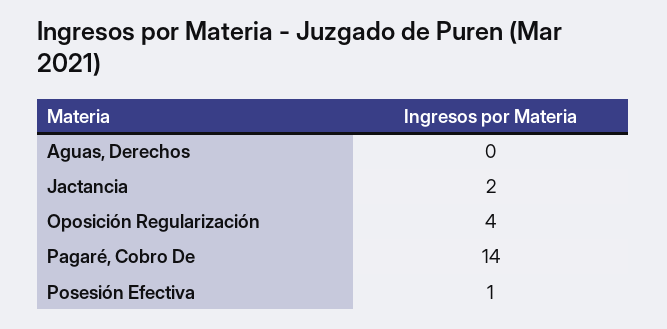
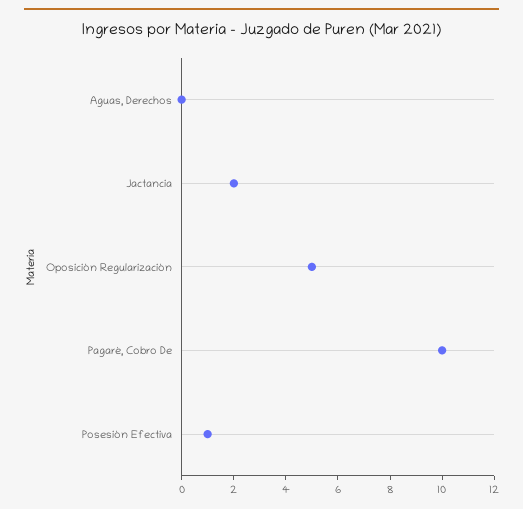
Oposición Regularización: 4 -> 5
Pagaré, Cobro De: 14 -> 10

